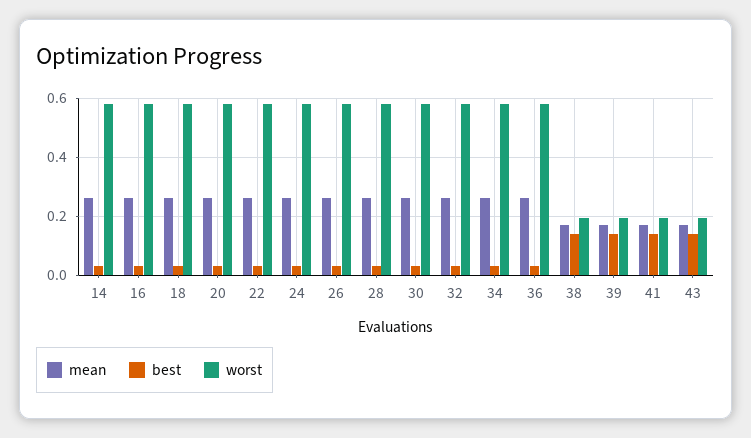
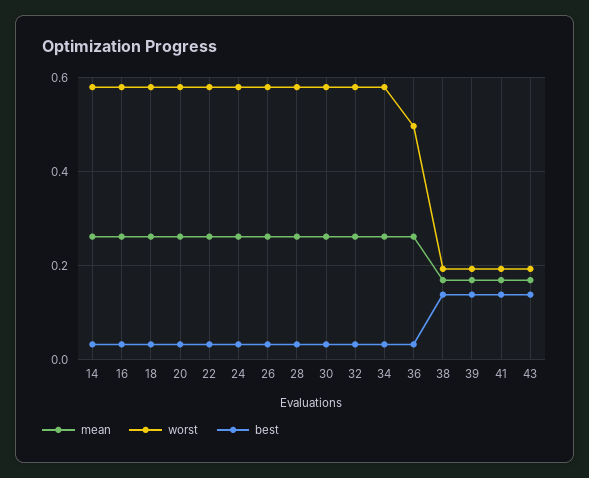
worst, 36: 0.575 -> 0.5

